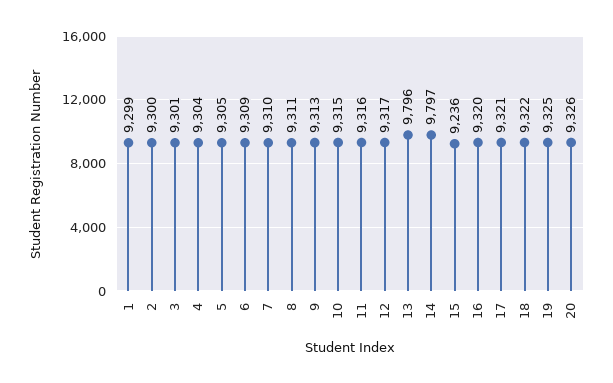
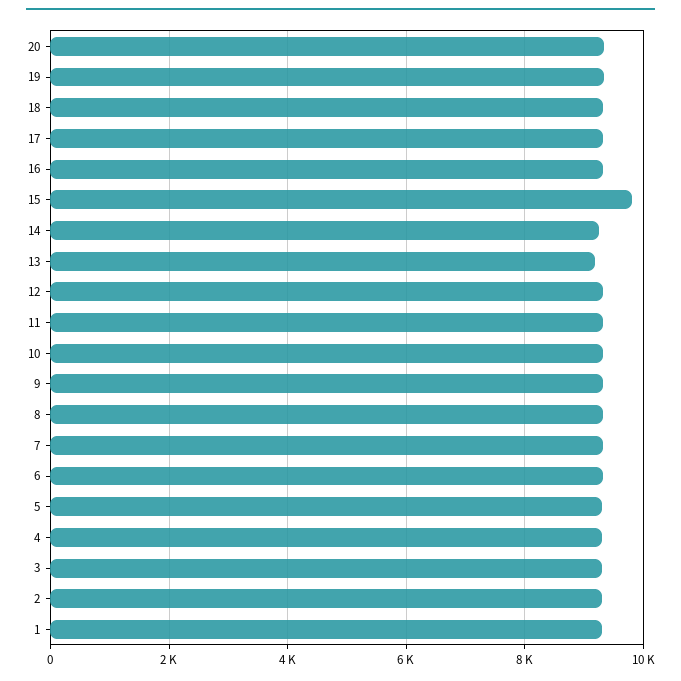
13: 9796 -> 9200
14: 9797 -> 9200
15: 9236 -> 9800

